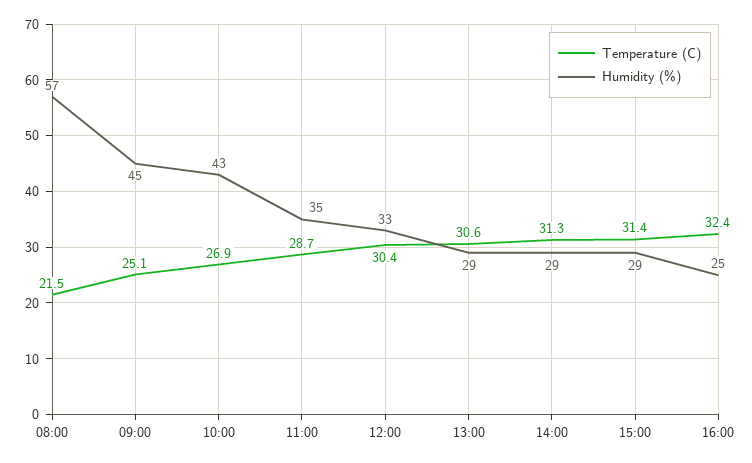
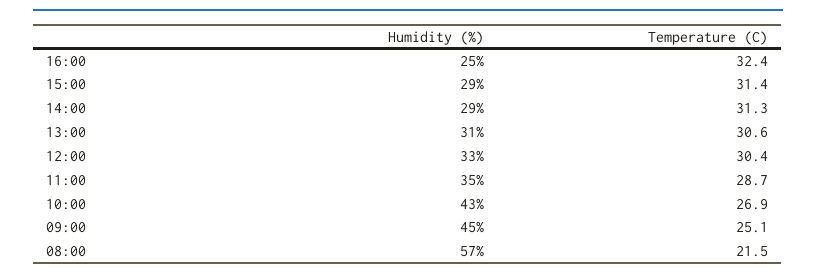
Humidity (%), 13:00: 29 -> 31

